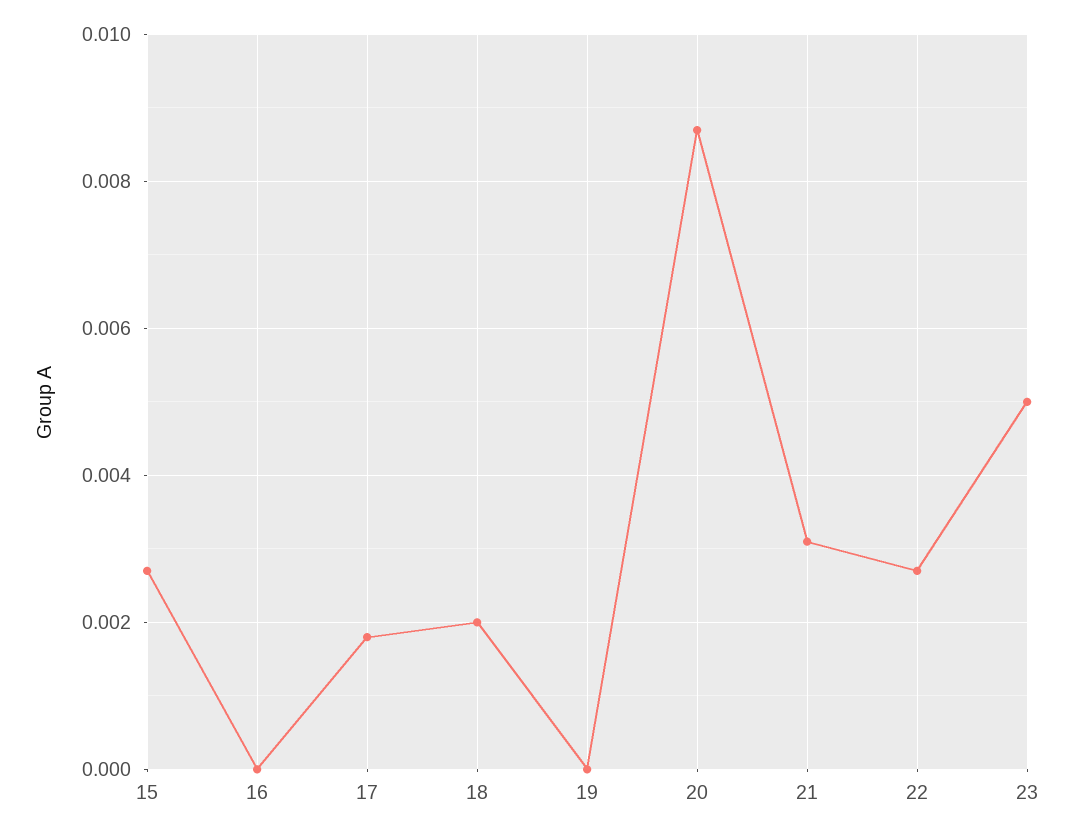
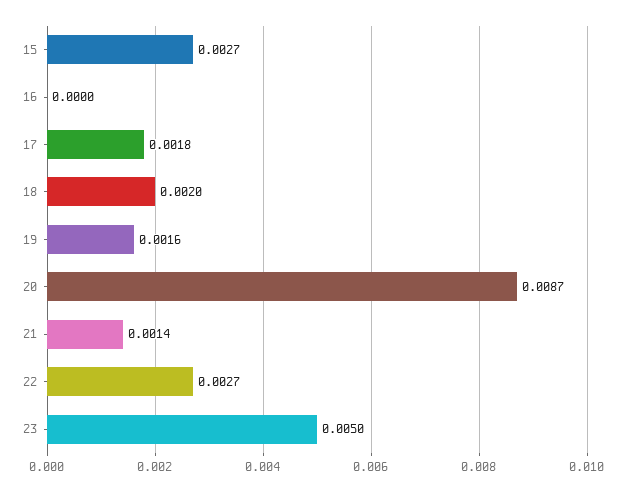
19: 0 -> 0.0016
21: 0.003 -> 0.0014

